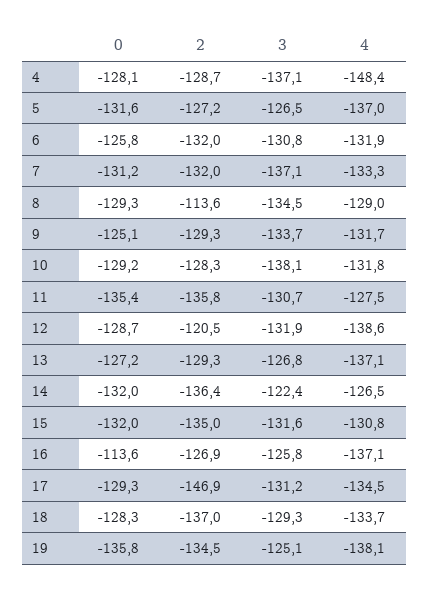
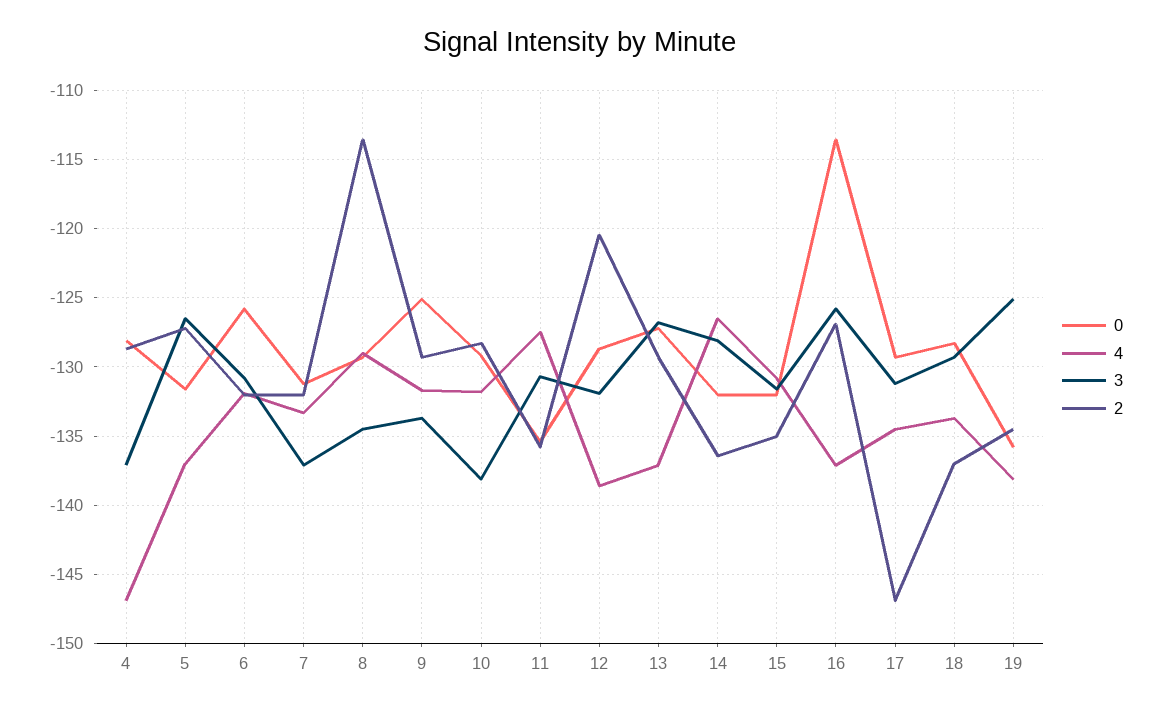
4, 4: -148.4 -> -147
3, 14: -122.4 -> -128

